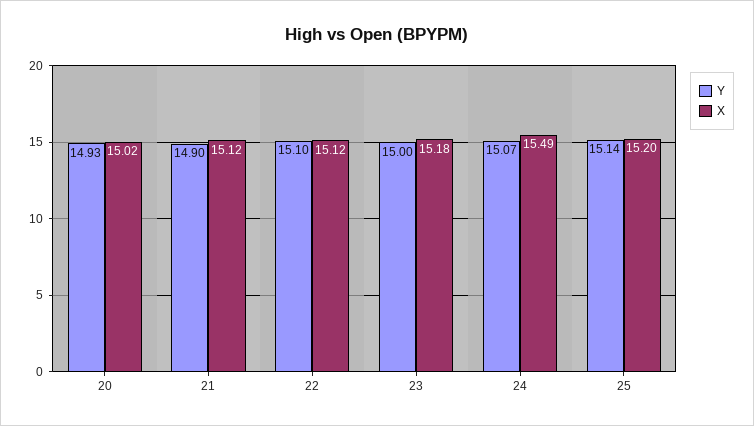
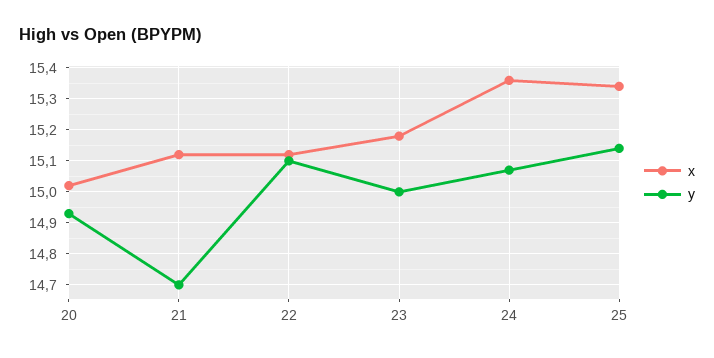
Y, 21: 14.9 -> 14.7
X, 24: 15.49 -> 15.35
X, 25: 15.2 -> 15.35

